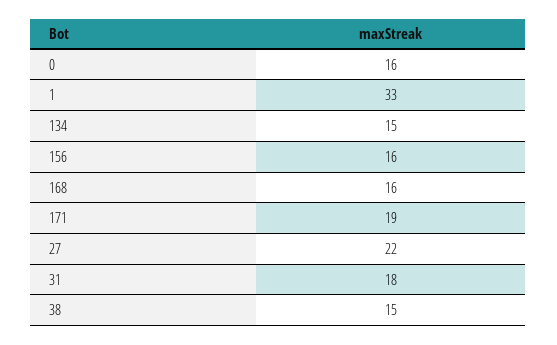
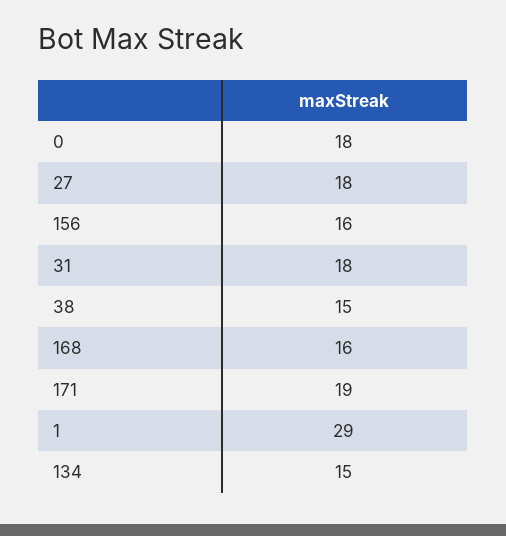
0: 16 -> 18
1: 33 -> 29
27: 22 -> 18

